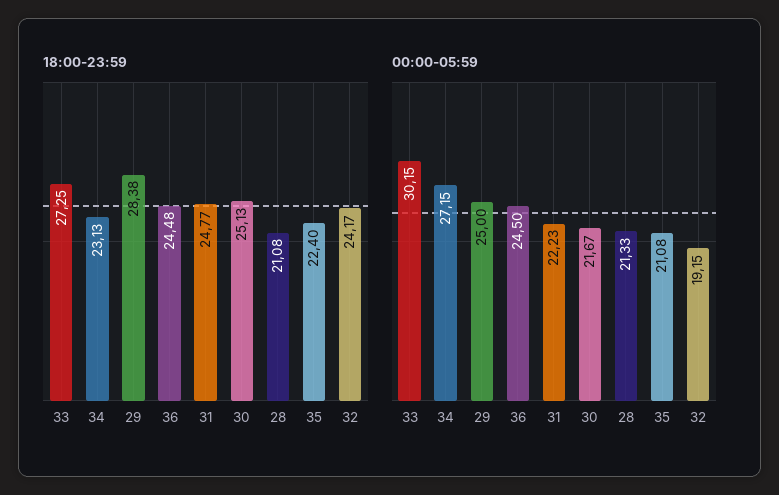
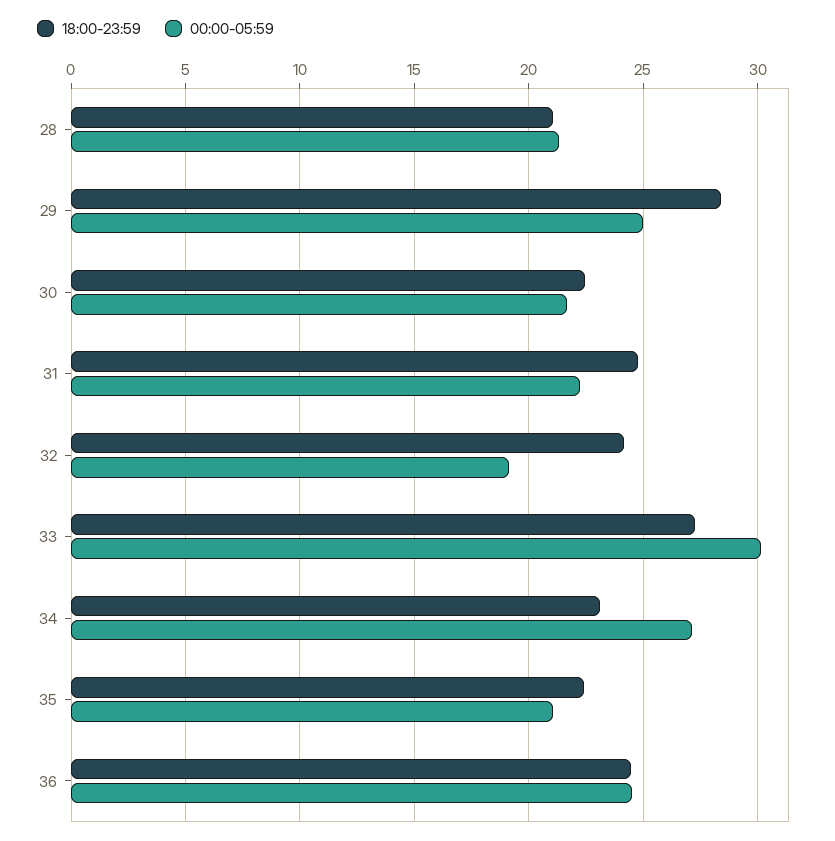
18:00-23:59, 30: 25.13 -> 22.5

